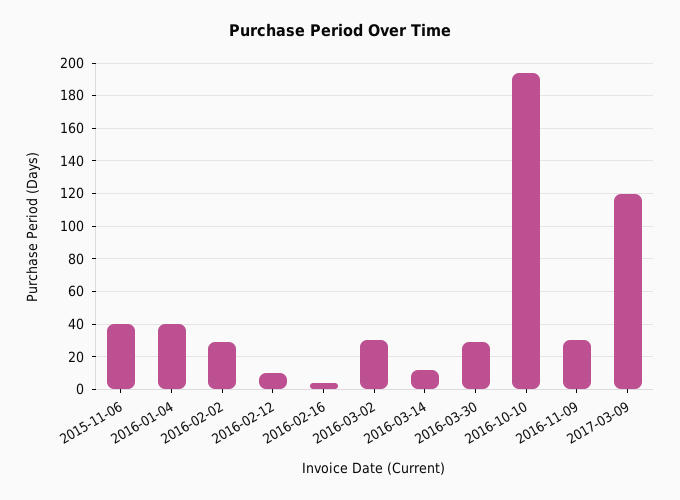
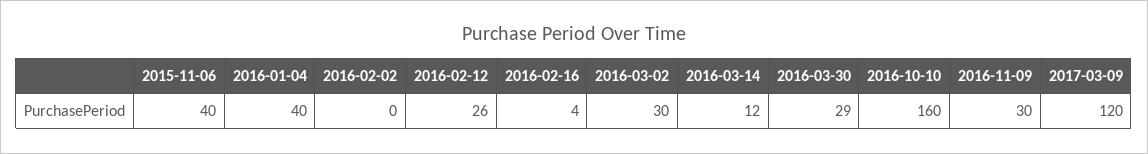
2016-02-02: 30 -> 0
2016-02-12: 10 -> 26
2016-10-10: 195 -> 160

